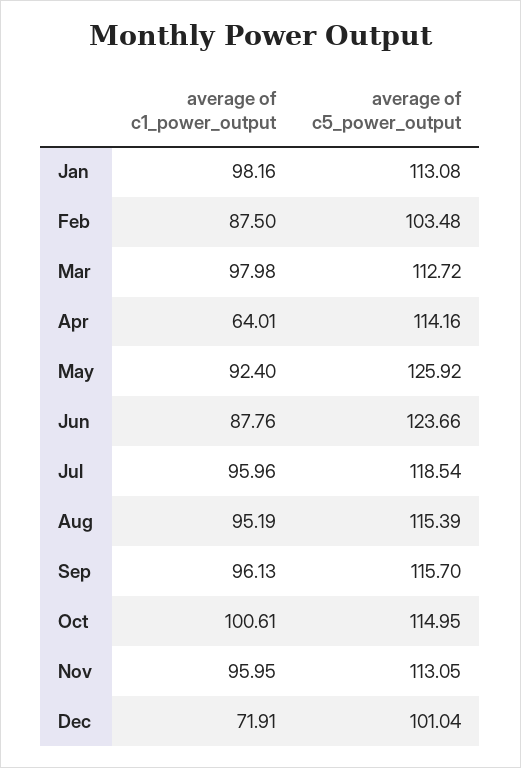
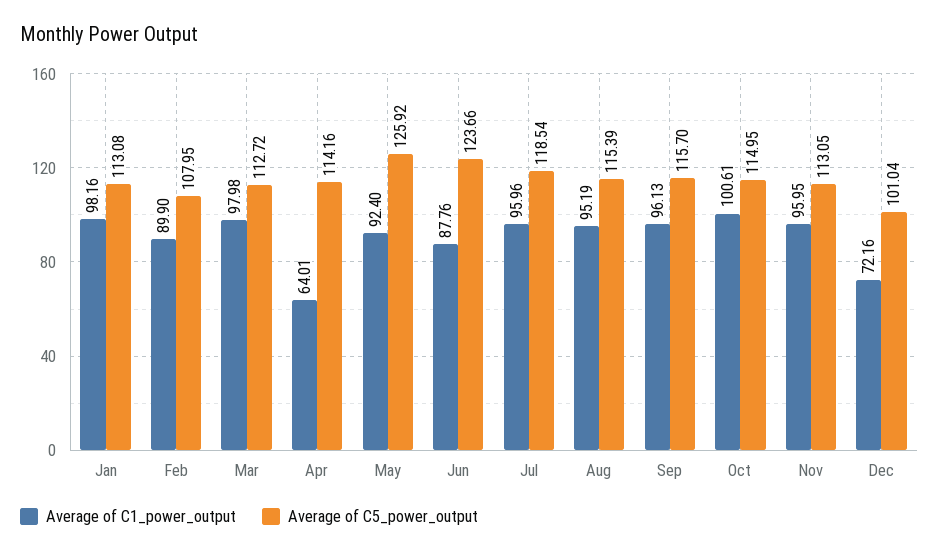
average of c1_power_output, Feb: 87.5 -> 89.9
average of c5_power_output, Feb: 103.48 -> 107.95
average of c1_power_output, Dec: 71.91 -> 72.16

